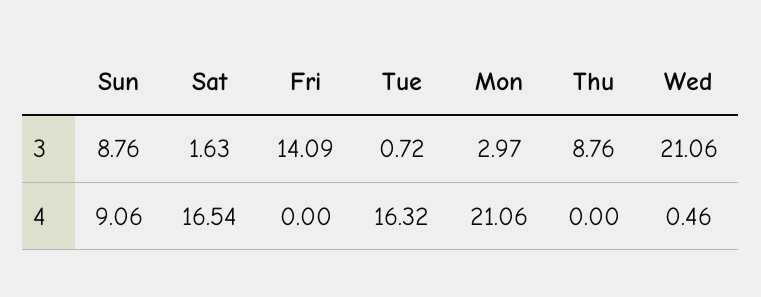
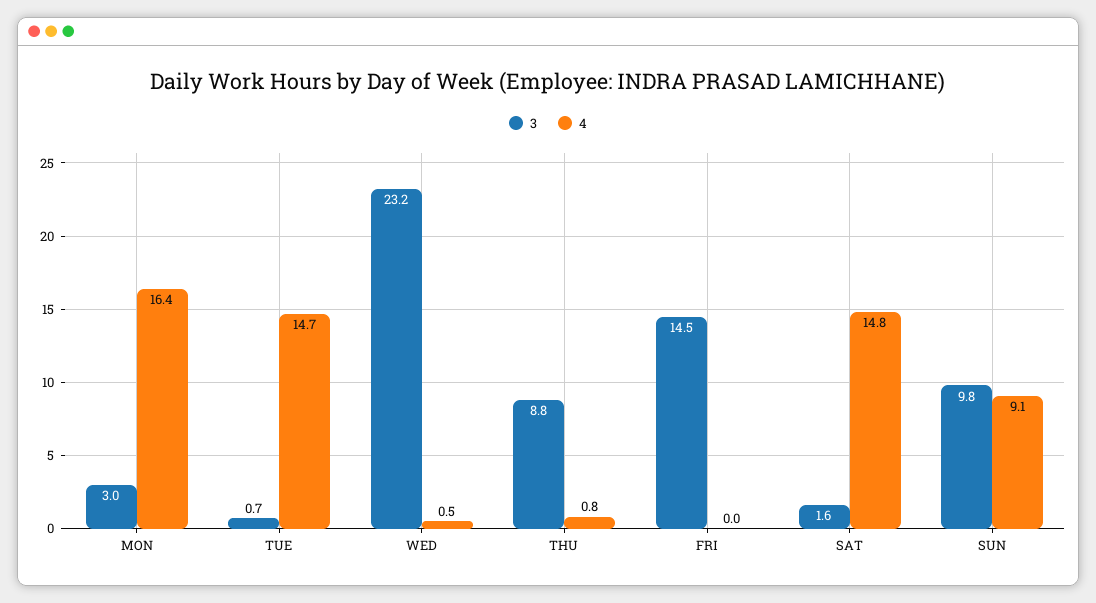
3, Sun: 8.76 -> 9.8
3, Fri: 14.09 -> 14.5
3, Wed: 21.06 -> 23.2
4, Sat: 16.54 -> 14.8
4, Tue: 16.32 -> 14.7
4, Mon: 21.06 -> 16.4
4, Thu: 0 -> 0.8

